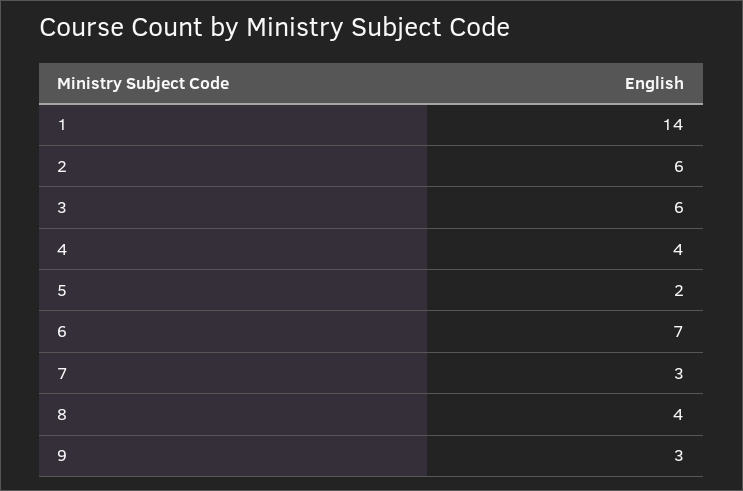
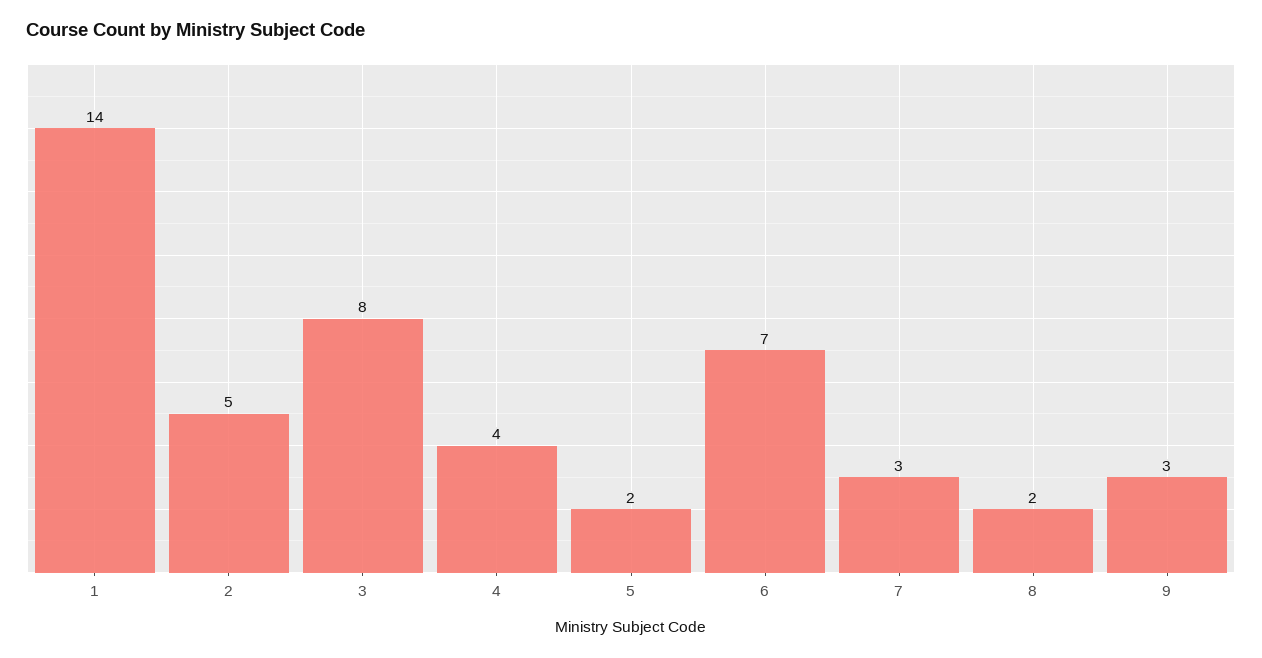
2: 6 -> 5
3: 6 -> 8
8: 4 -> 2

